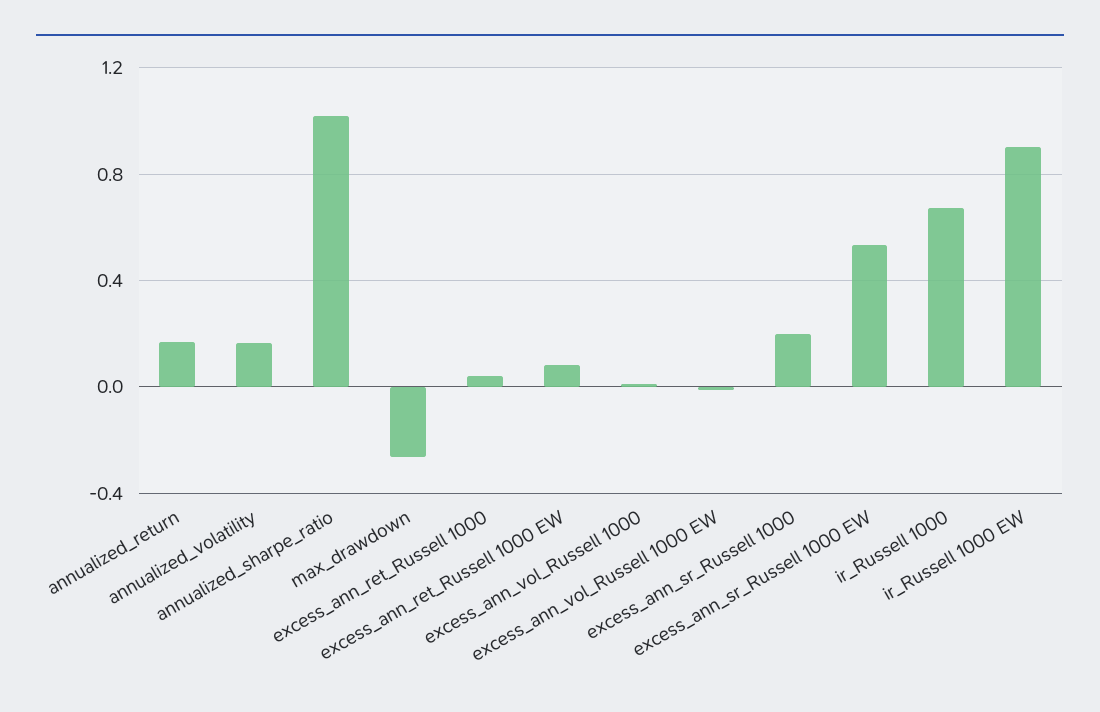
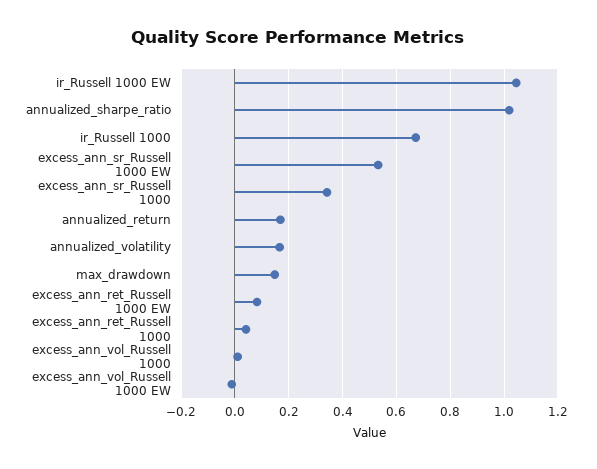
max_drawdown: -0.25 -> 0.15
excess_ann_sr_Russell 1000: 0.2 -> 0.35
ir_Russell 1000 EW: 0.9 -> 1.05

